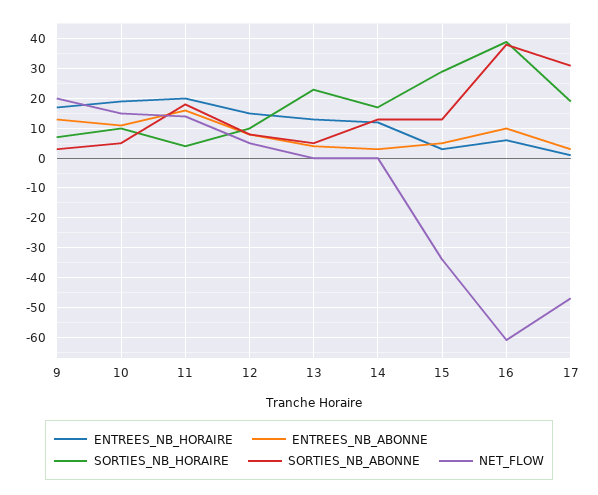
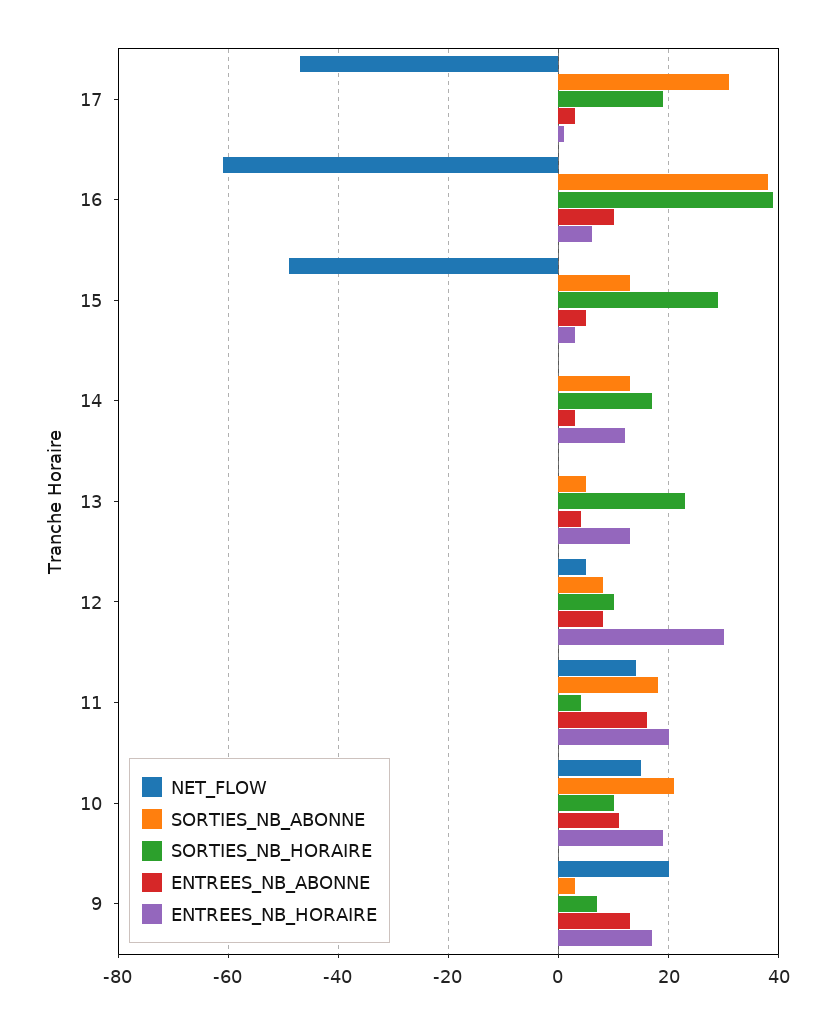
SORTIES_NB_ABONNE, 10: 5 -> 20
ENTREES_NB_HORAIRE, 12: 15 -> 30
NET_FLOW, 15: -35 -> -50

